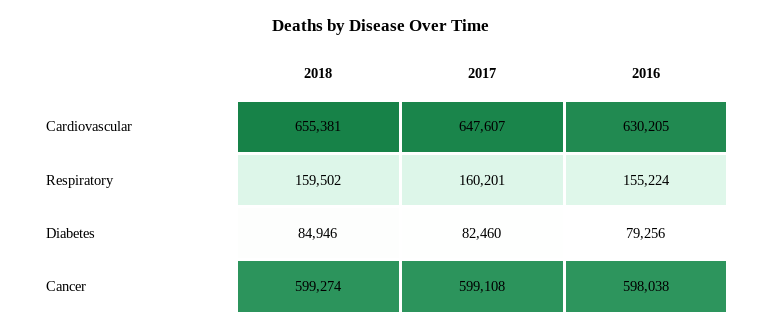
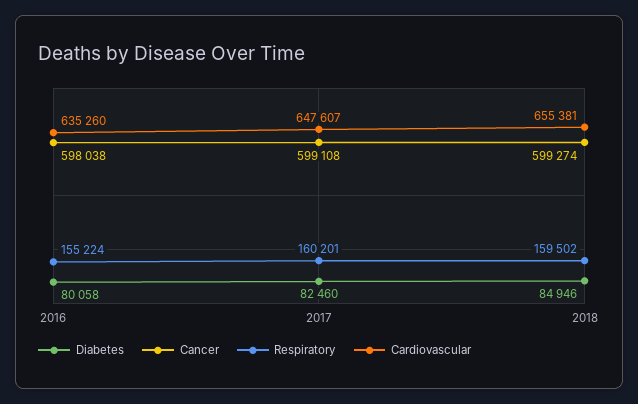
Cardiovascular, 2016: 630205 -> 635260
Diabetes, 2016: 79256 -> 80058

